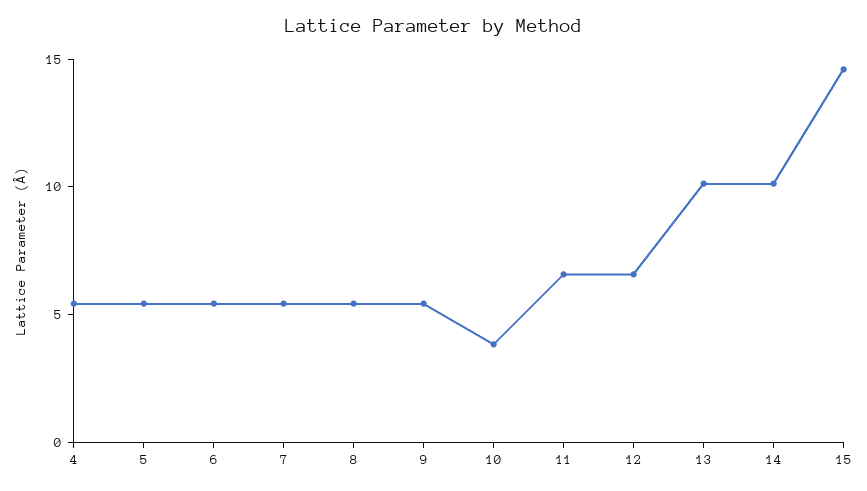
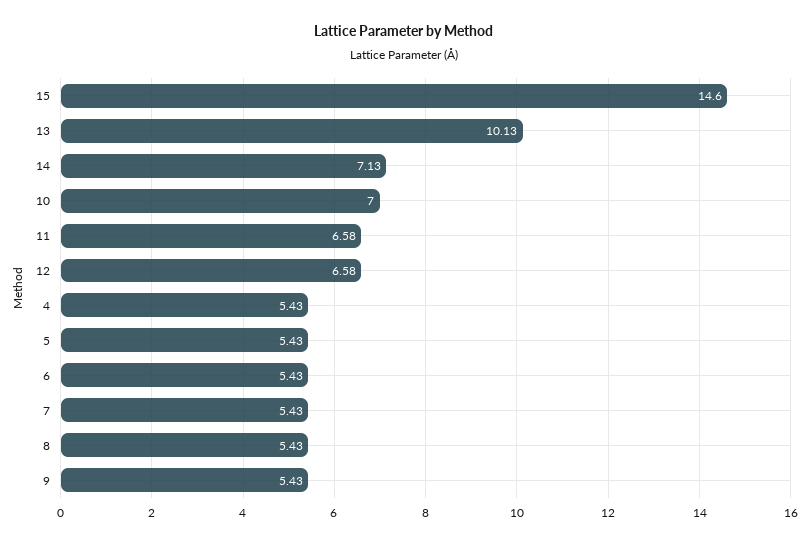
10: 4 -> 7
14: 10 -> 7.13

